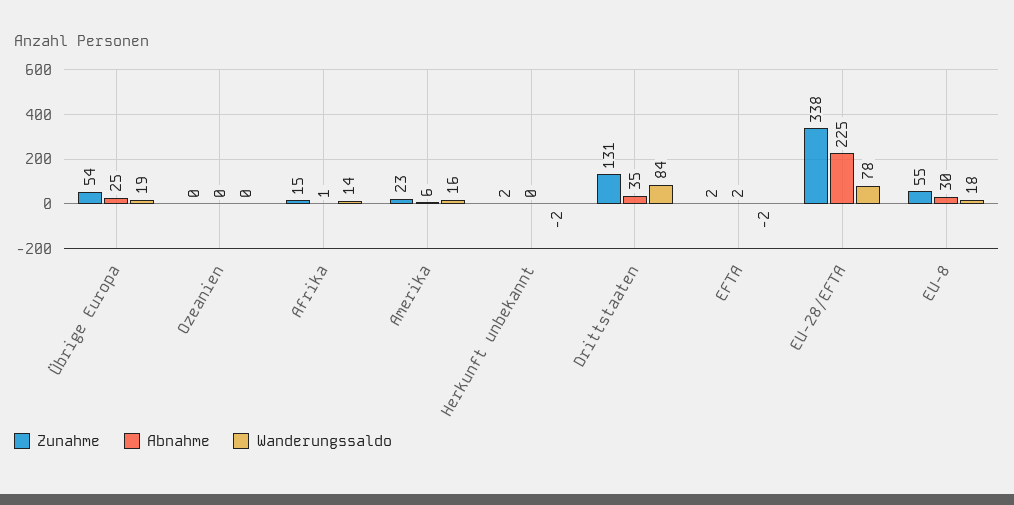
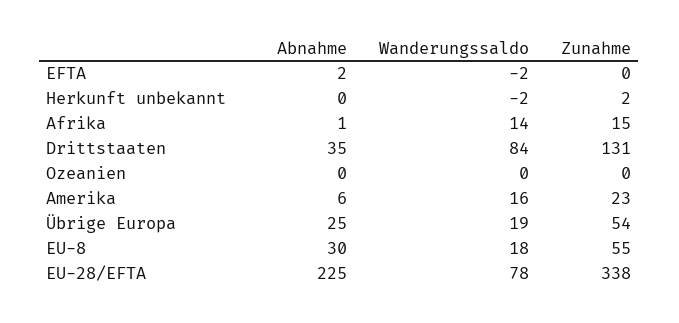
Zunahme, EFTA: 2 -> 0

